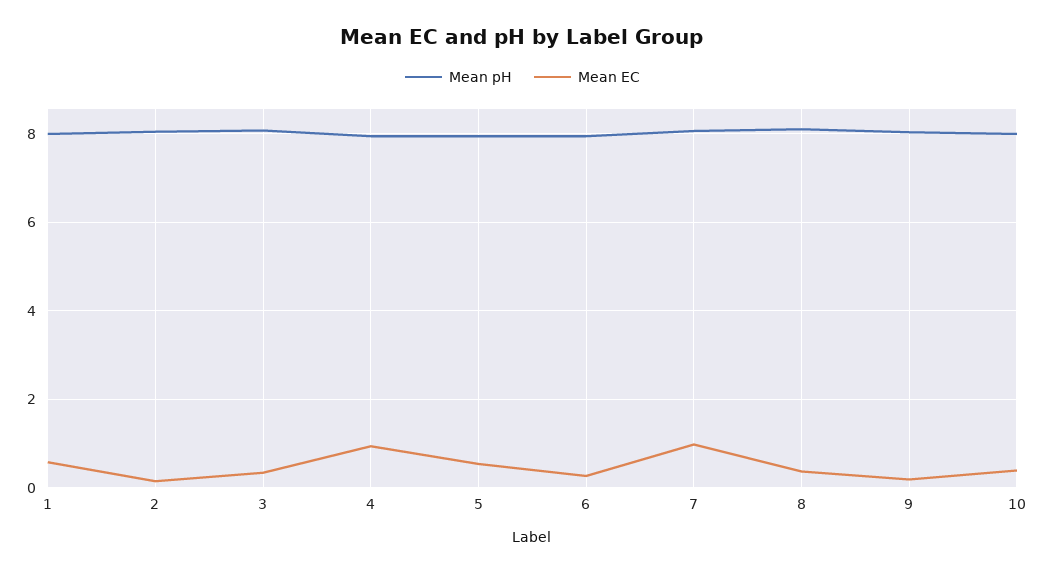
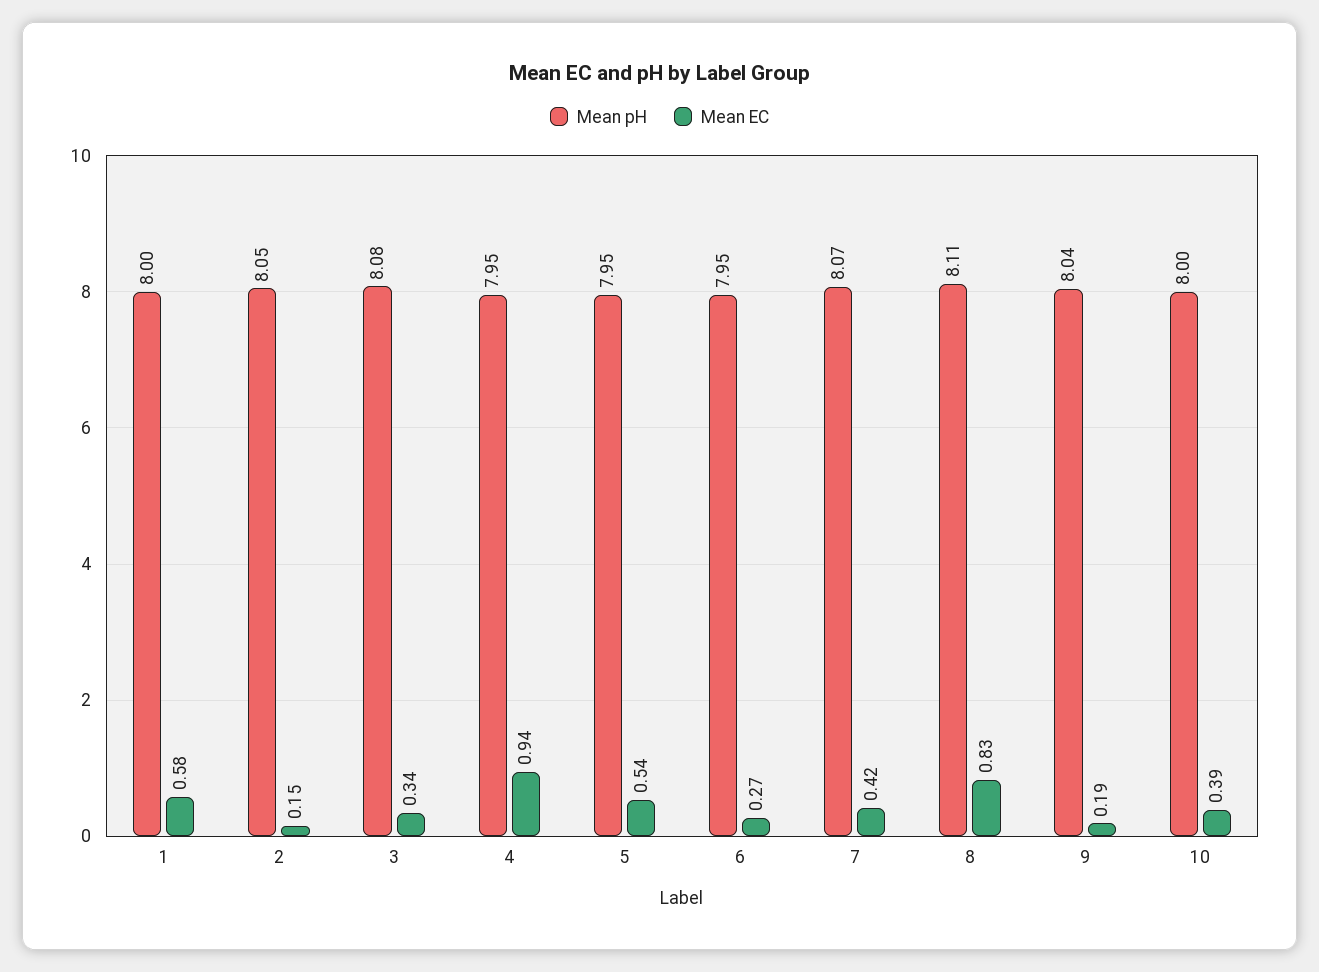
Mean EC, 7: 1 -> 0.42
Mean EC, 8: 0.4 -> 0.83

